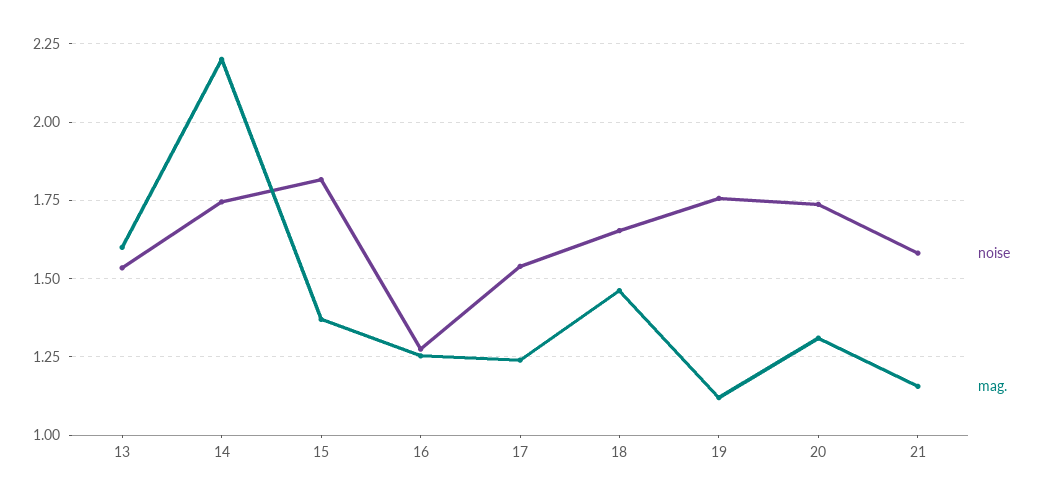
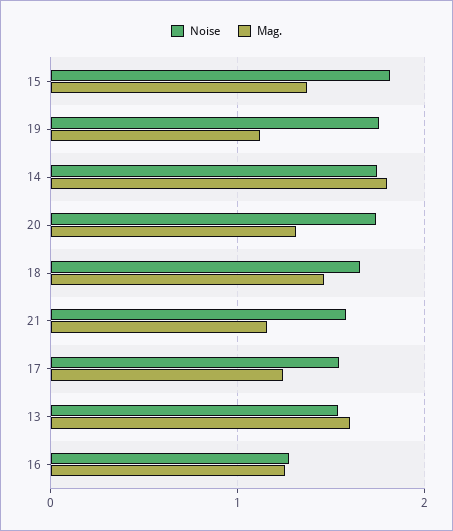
mag., 14: 2.2 -> 1.8

